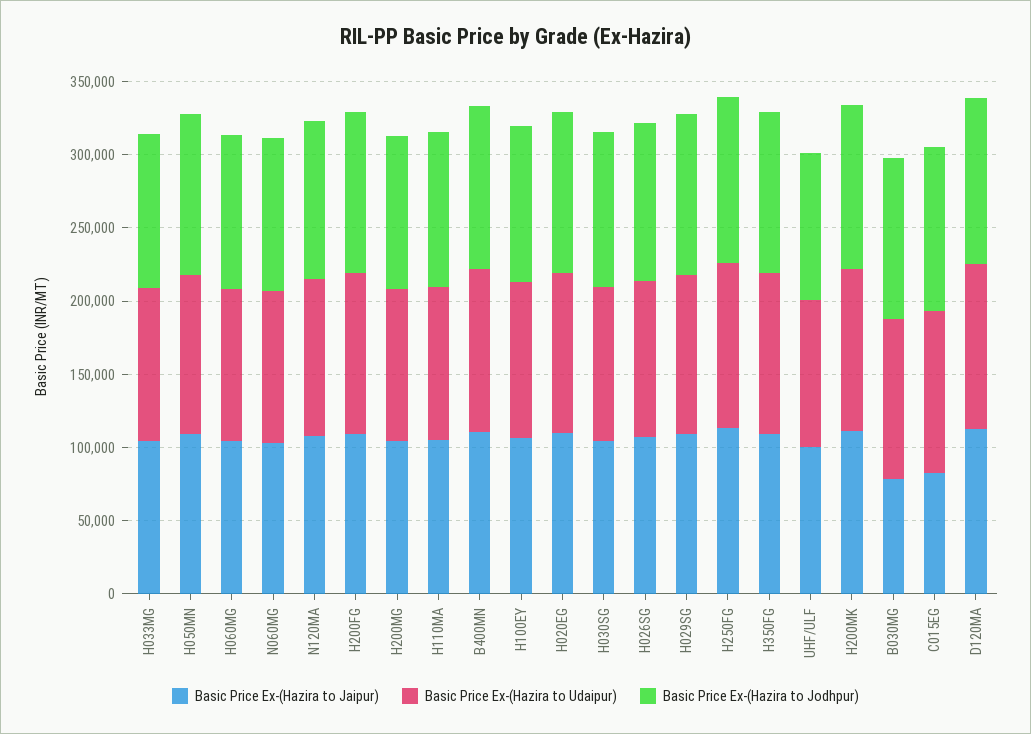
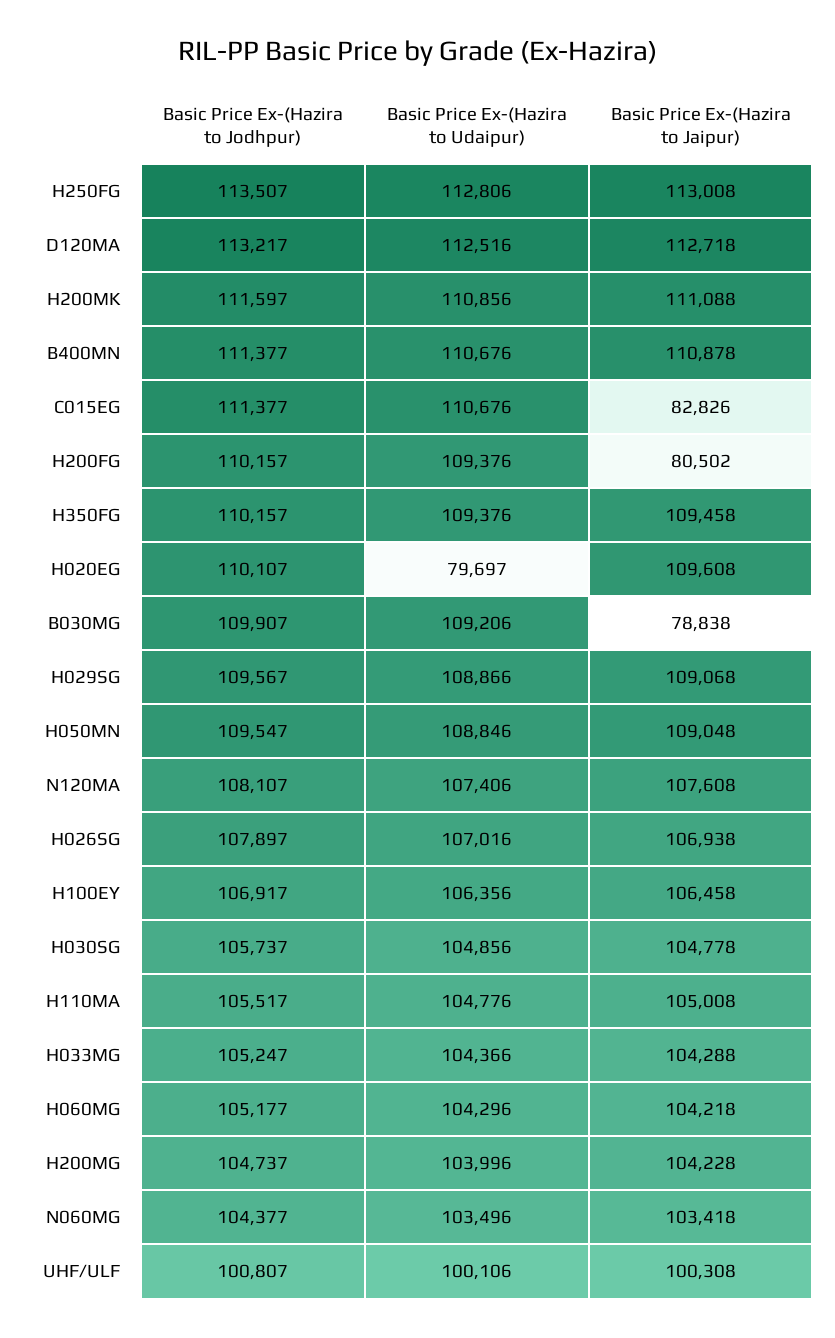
Basic Price Ex-(Hazira to Jaipur), H200FG: 110000 -> 80502
Basic Price Ex-(Hazira to Udaipur), H020EG: 110000 -> 79697

